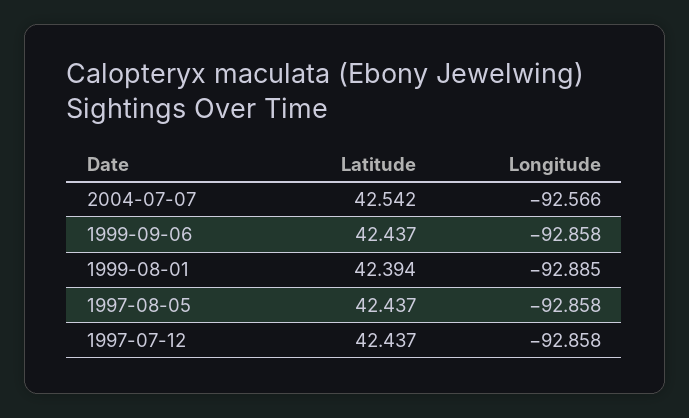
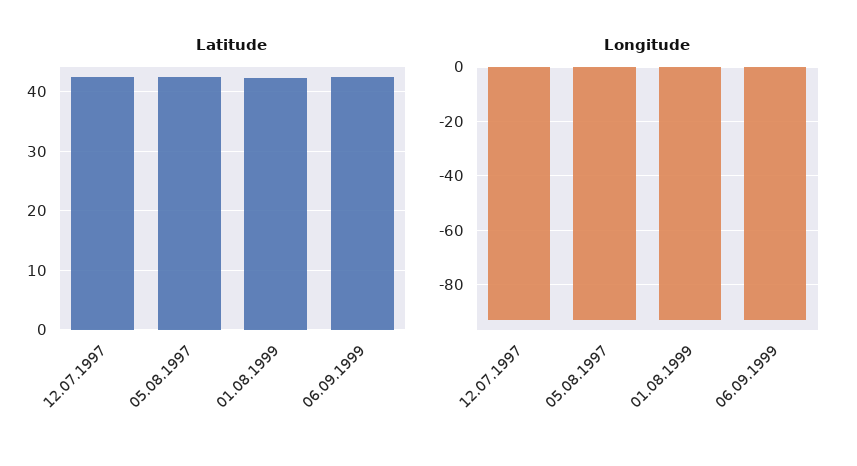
Latitude, 2004-07-07: 42.542 -> none
Longitude, 2004-07-07: -92.566 -> none

